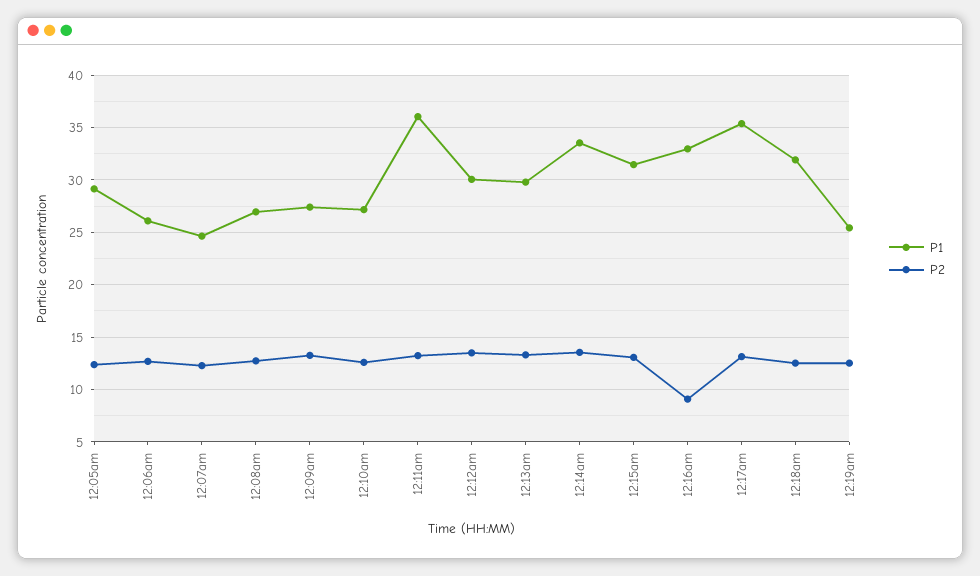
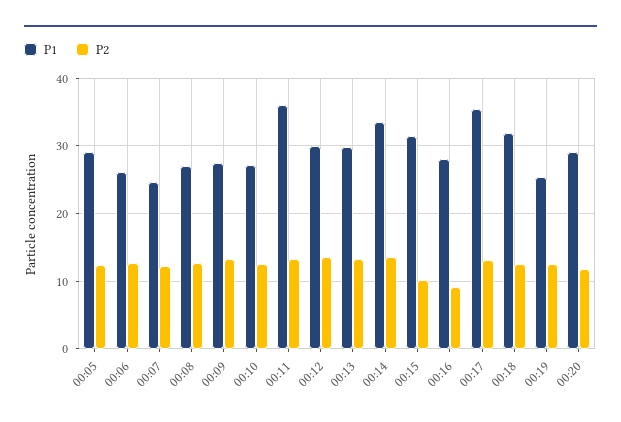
P2, 12:15am: 13 -> 10
P1, 12:16am: 33 -> 28
P1, 00:20: none -> 29
P2, 00:20: none -> 12

